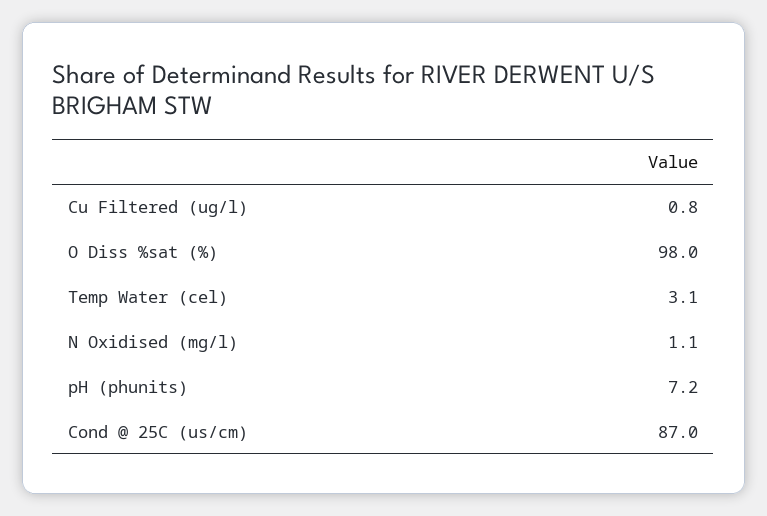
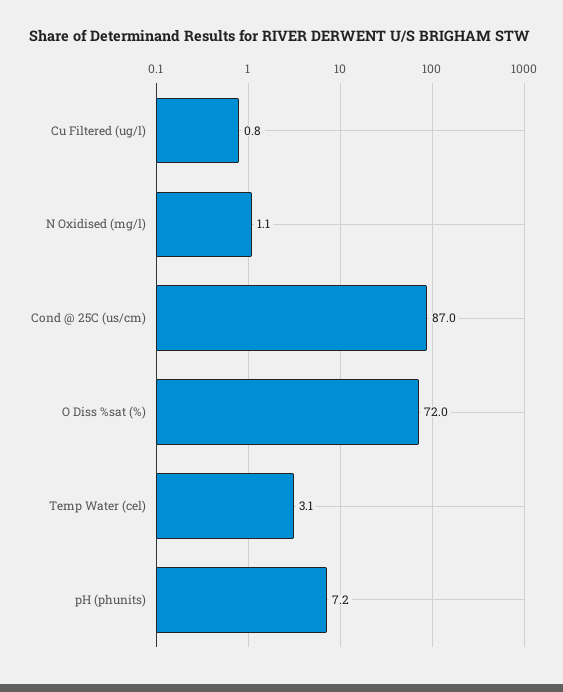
O Diss %sat (%): 98 -> 72

